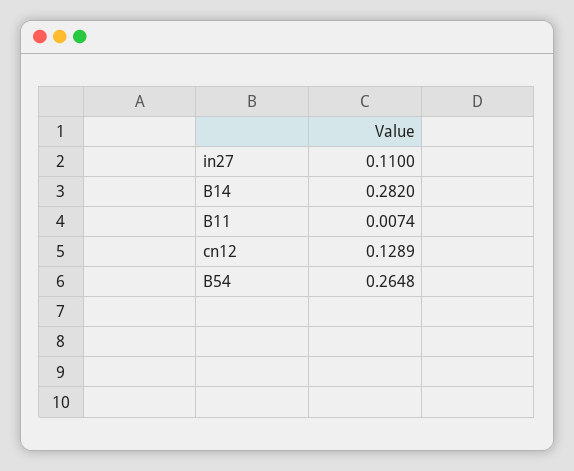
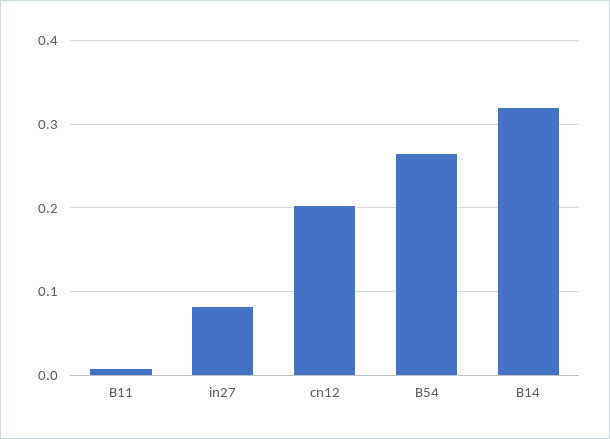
in27: 0.11 -> 0.08
B14: 0.282 -> 0.32
cn12: 0.1289 -> 0.2

